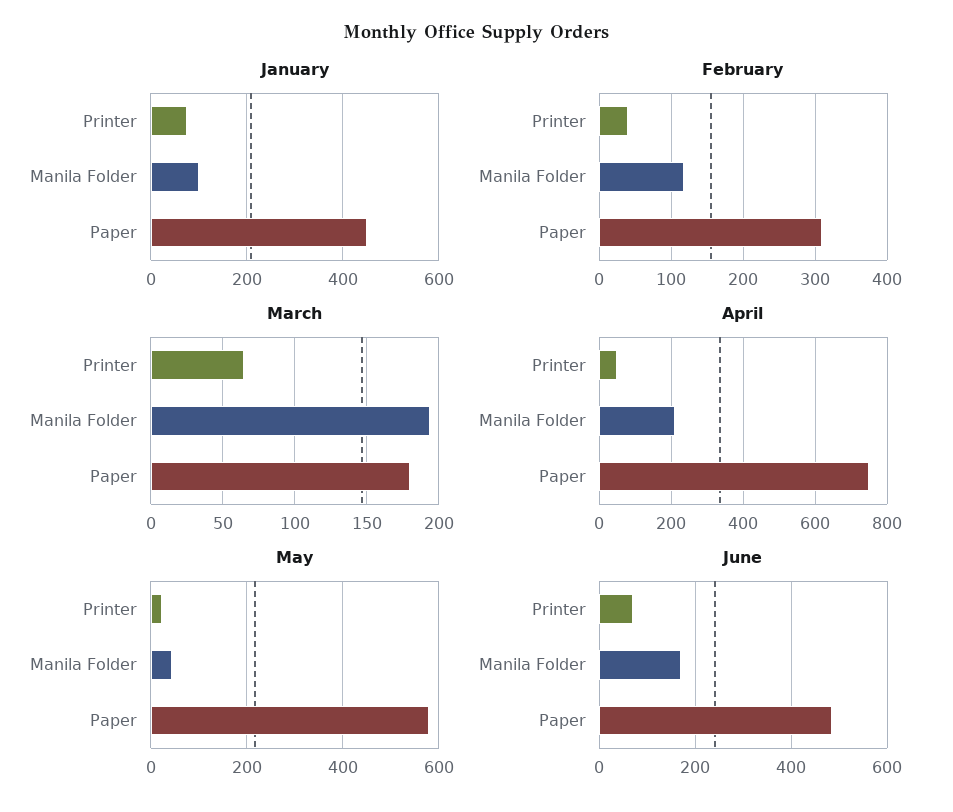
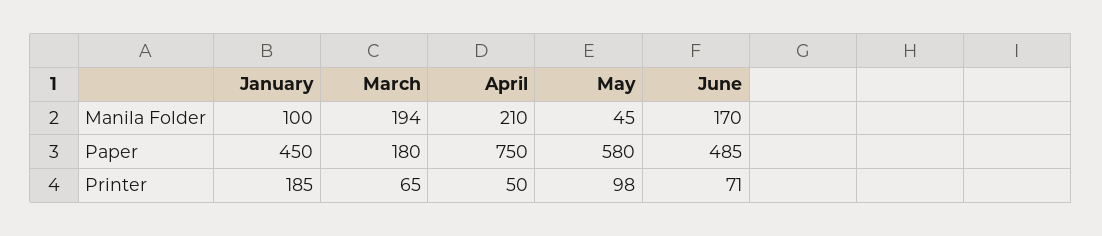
January, Printer: 80 -> 185
February, Printer: 40 -> none
February, Manila Folder: 120 -> none
February, Paper: 310 -> none
May, Printer: 20 -> 98

